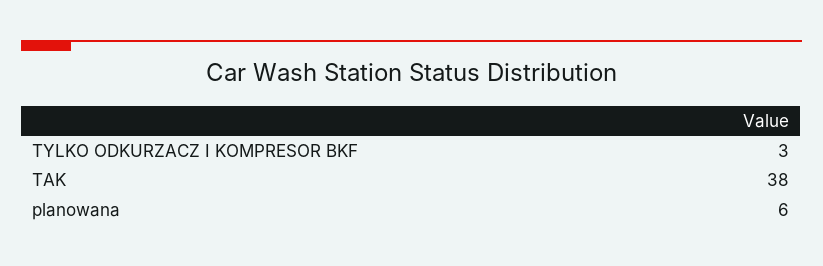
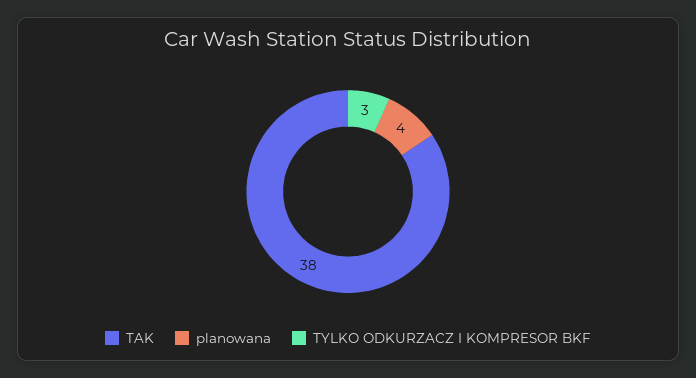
planowana: 6 -> 4

